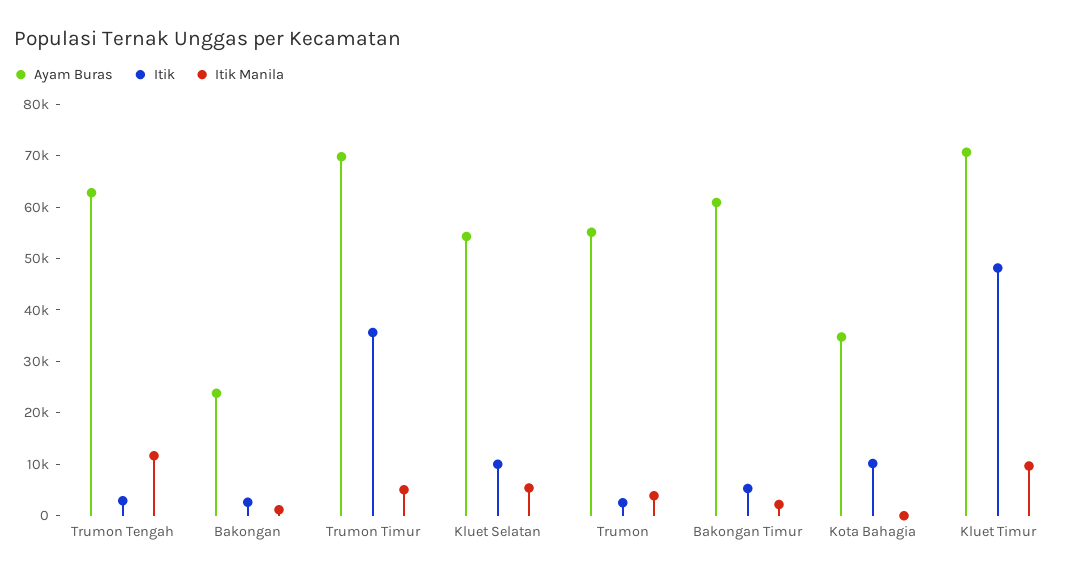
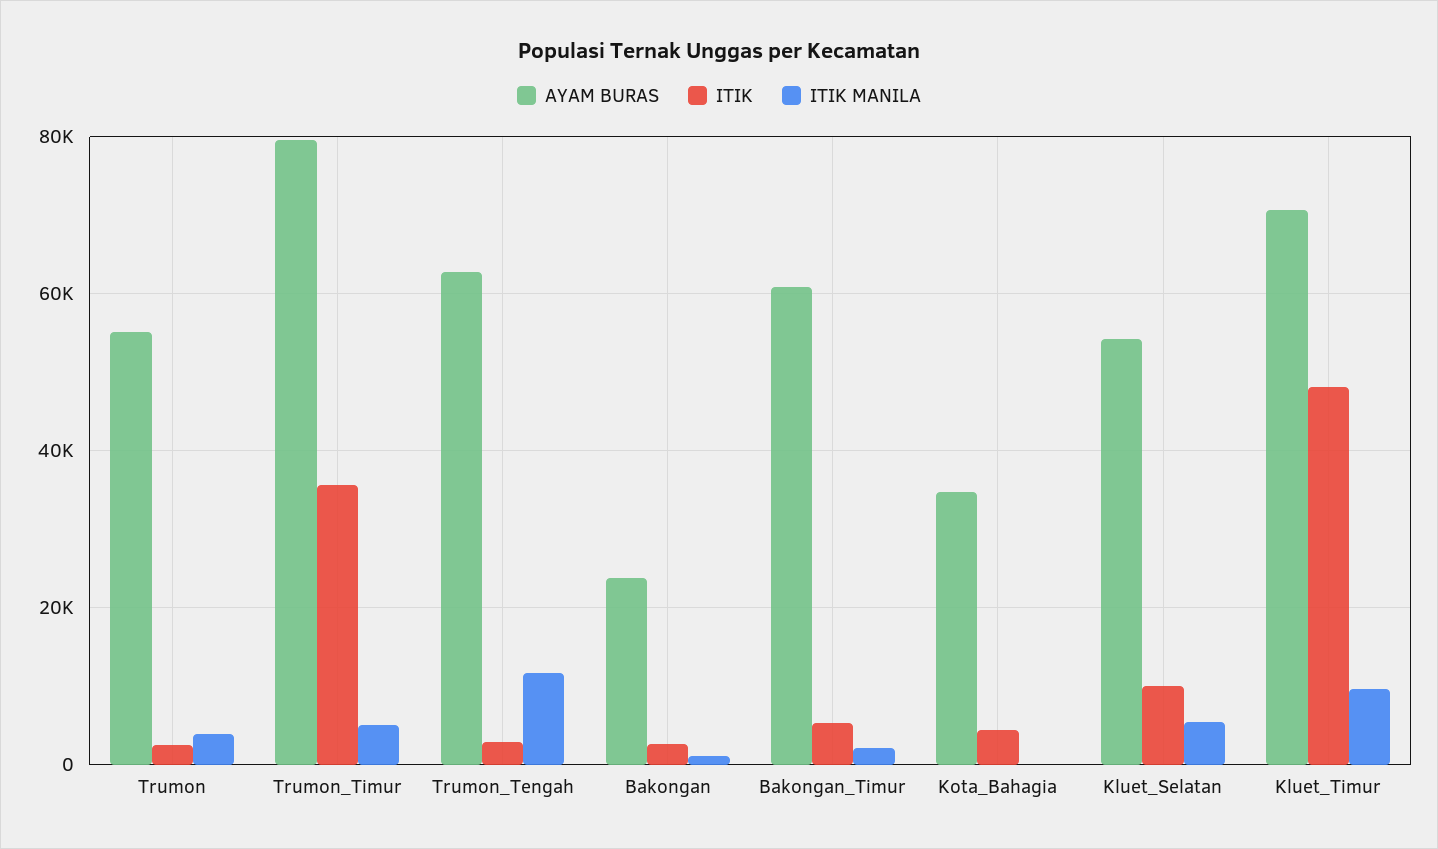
Ayam Buras, Trumon Timur: 70000 -> 80000
Itik, Kota Bahagia: 10000 -> 4000

